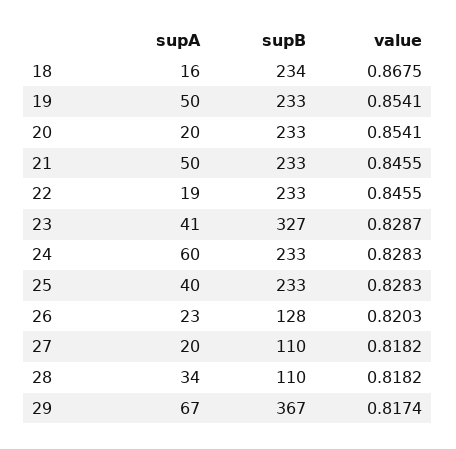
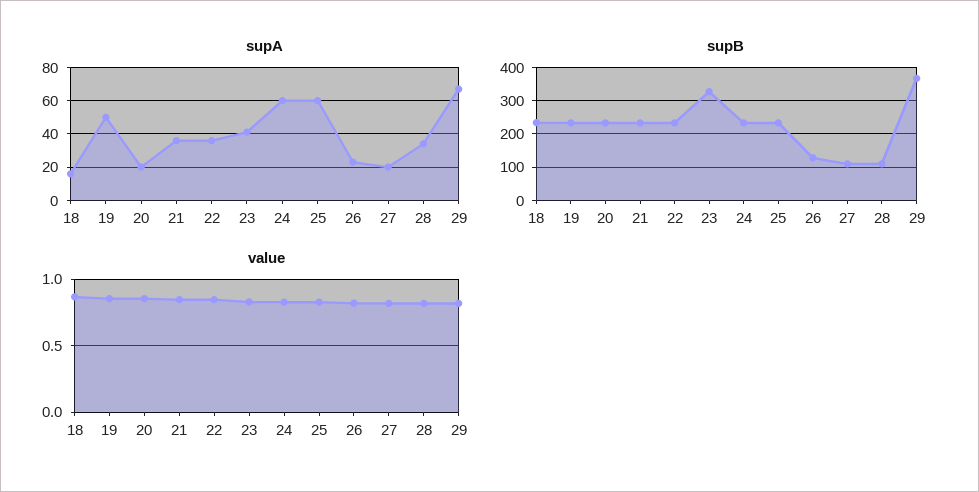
supA, 21: 50 -> 35
supA, 22: 19 -> 35
supA, 25: 40 -> 60

